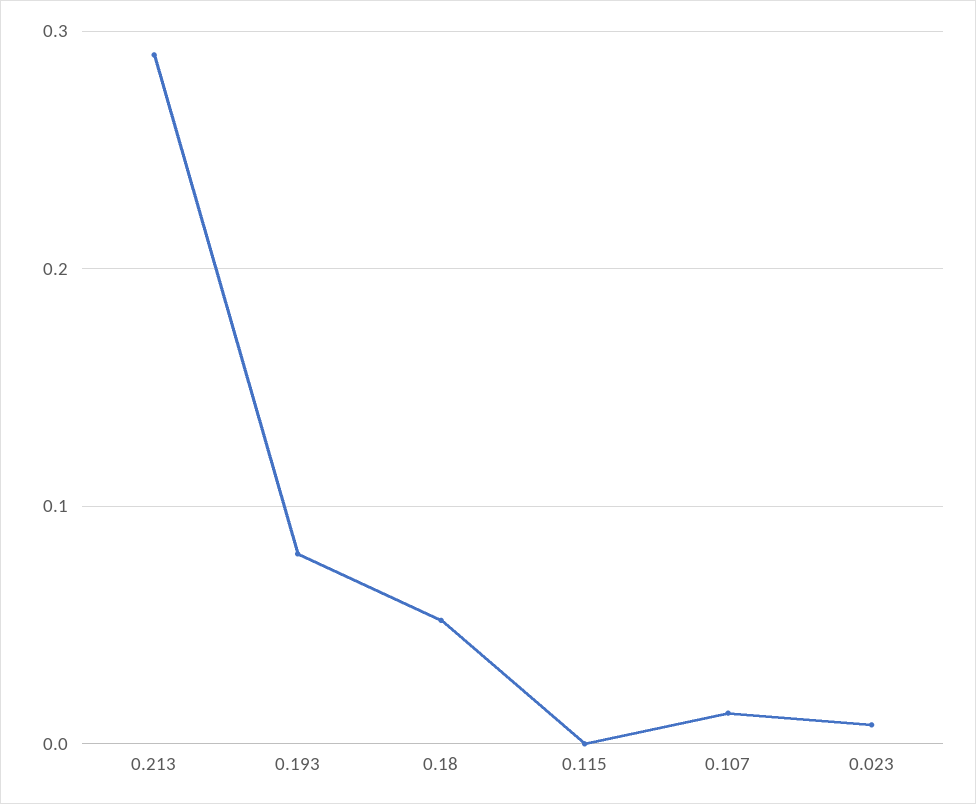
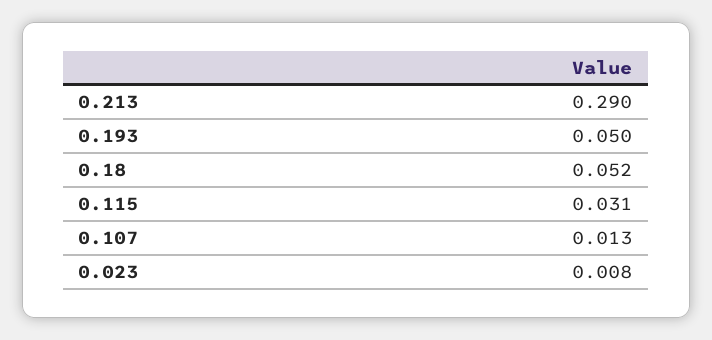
0.193: 0.08 -> 0.05
0.115: 0 -> 0.031

